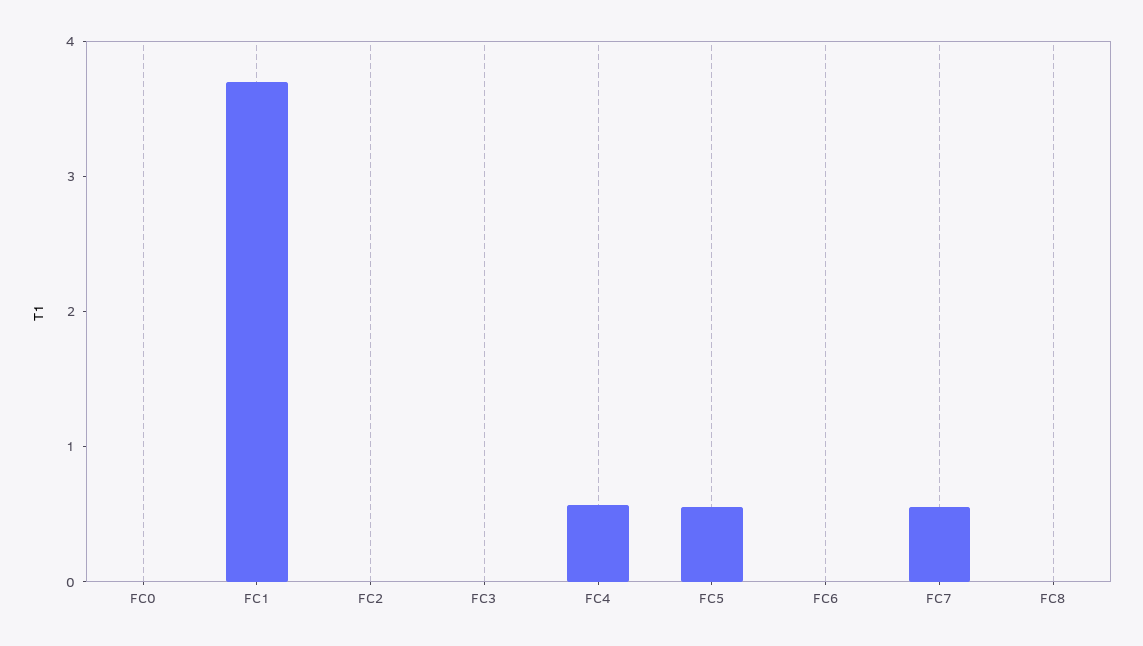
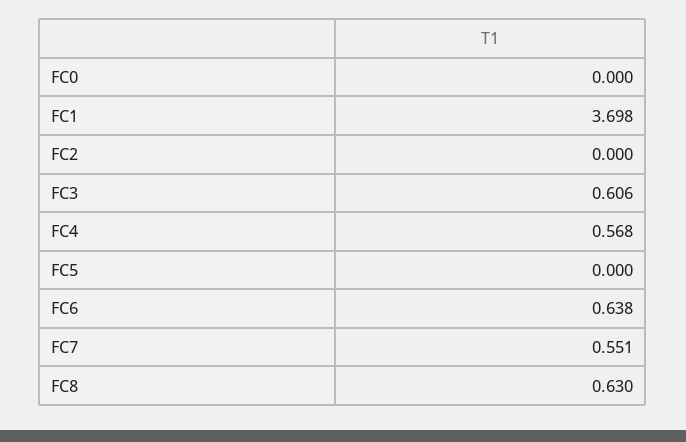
FC3: 0 -> 0.606
FC5: 0.6 -> 0
FC6: 0 -> 0.638
FC8: 0 -> 0.63

